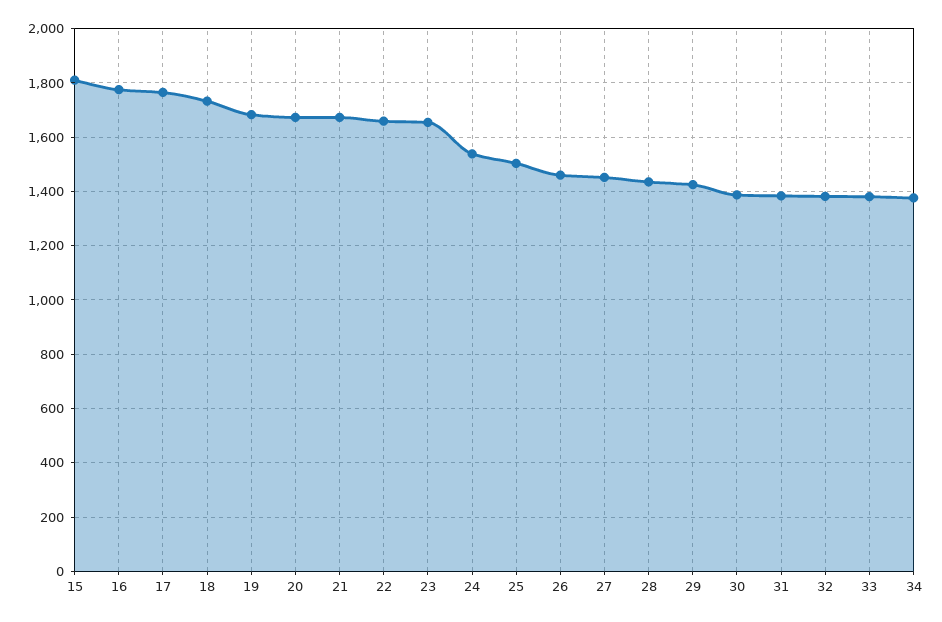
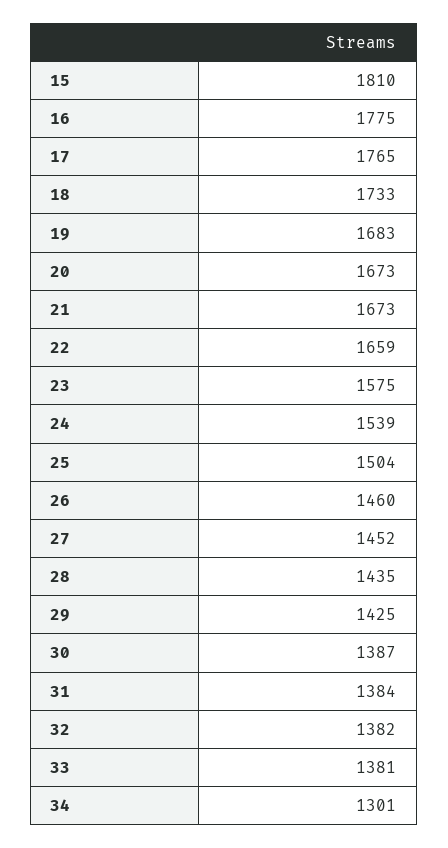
23: 1650 -> 1575
34: 1375 -> 1301

